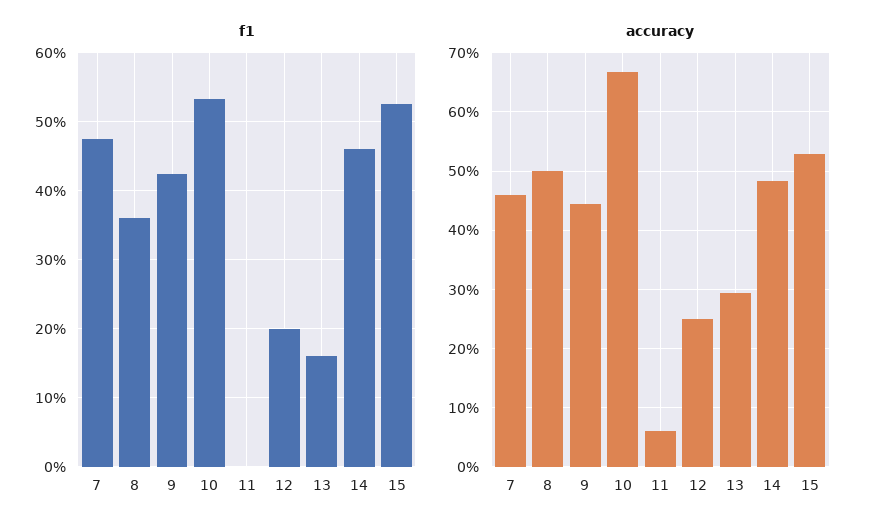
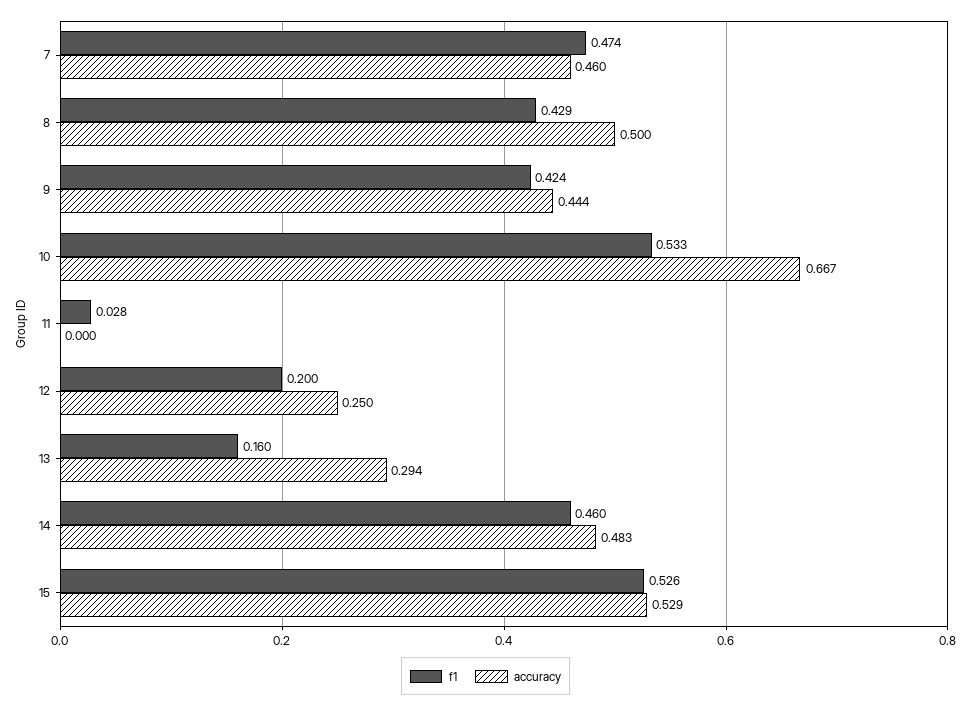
f1, 8: 0.36 -> 0.429
f1, 11: 0 -> 0.028
accuracy, 11: 0.06 -> 0

